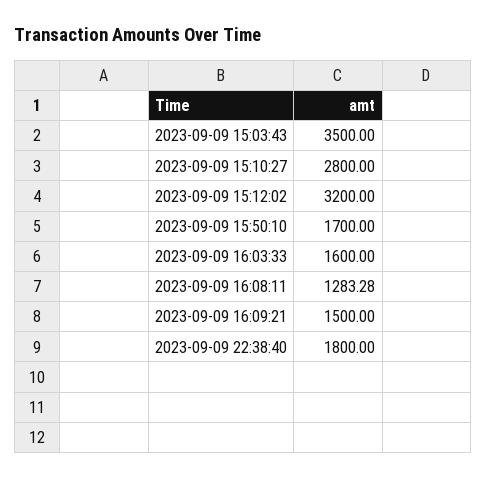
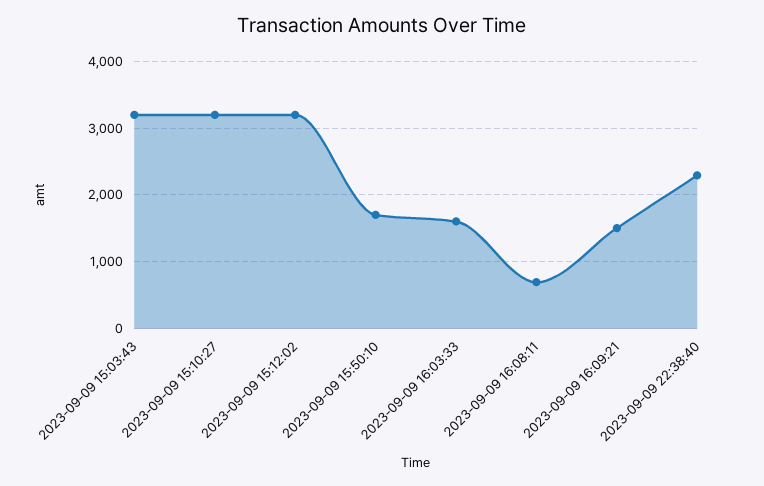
2023-09-09 15:03:43: 3500 -> 3200
2023-09-09 15:10:27: 2800 -> 3200
2023-09-09 16:08:11: 1283.28 -> 700
2023-09-09 22:38:40: 1800 -> 2300

